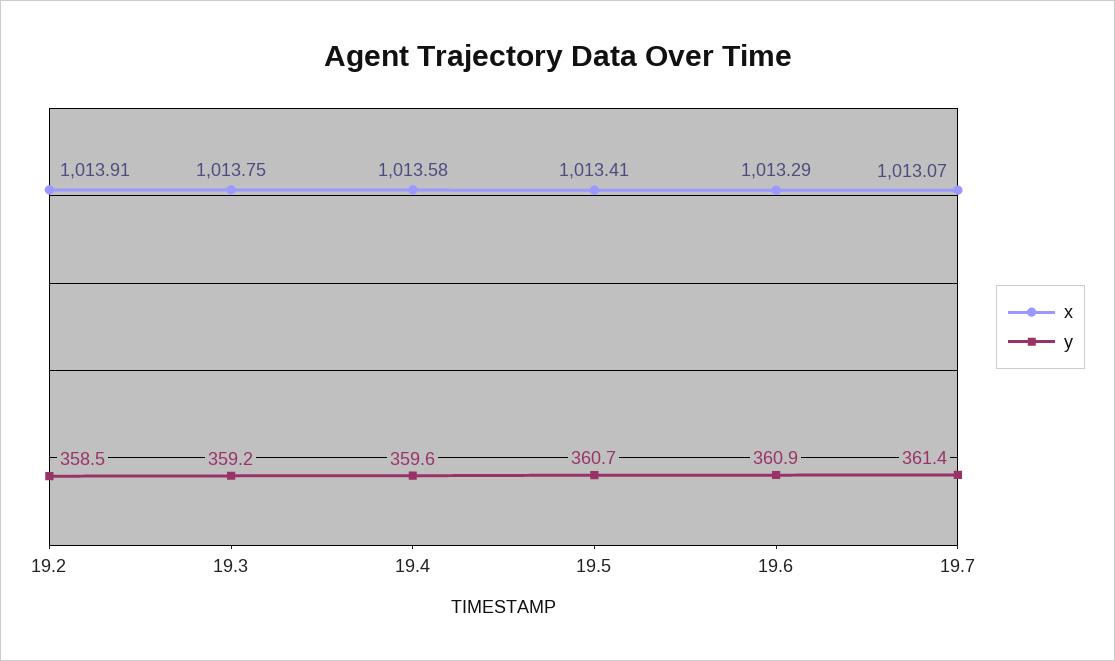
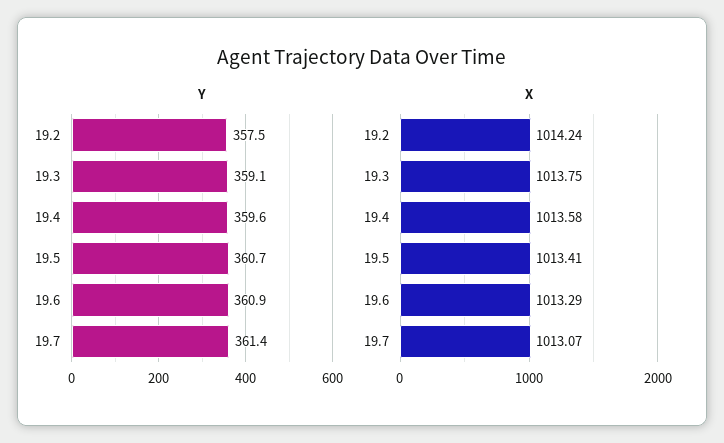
x, 19.2: 1013.91 -> 1014.24
y, 19.2: 358.5 -> 357.5
y, 19.3: 359.2 -> 359.1

